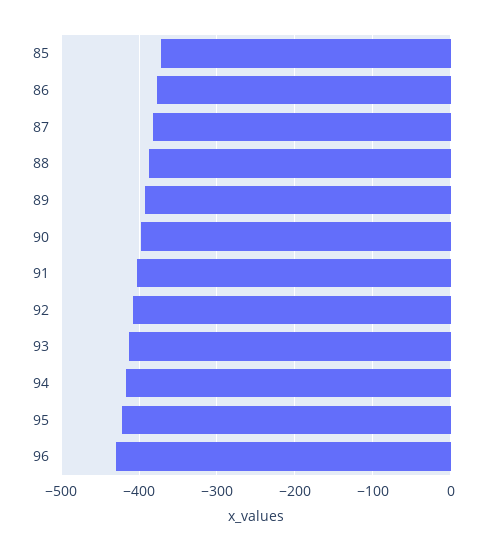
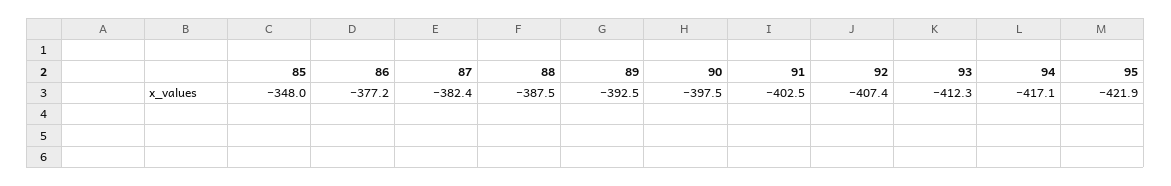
85: -370 -> -348
96: -430 -> none

